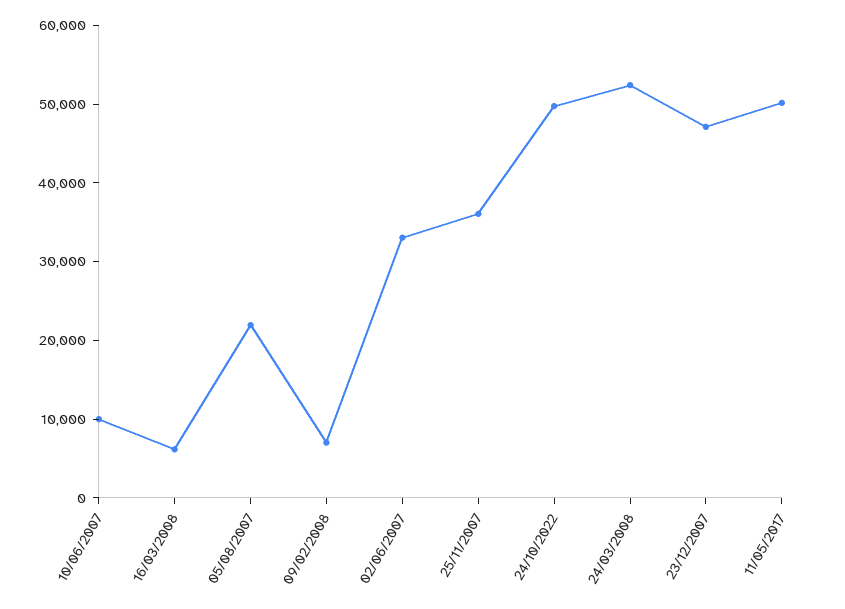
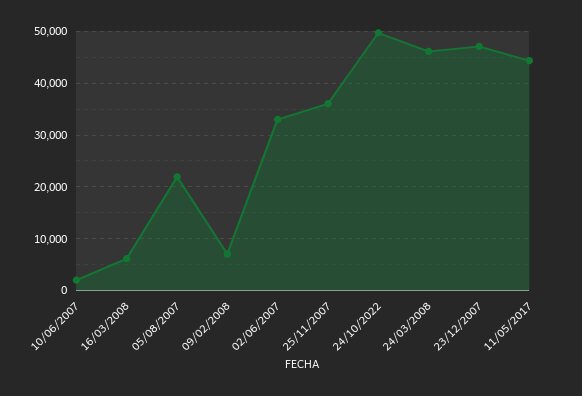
10/06/2007: 10000 -> 2000
24/03/2008: 52000 -> 46000
11/05/2017: 50000 -> 44000

